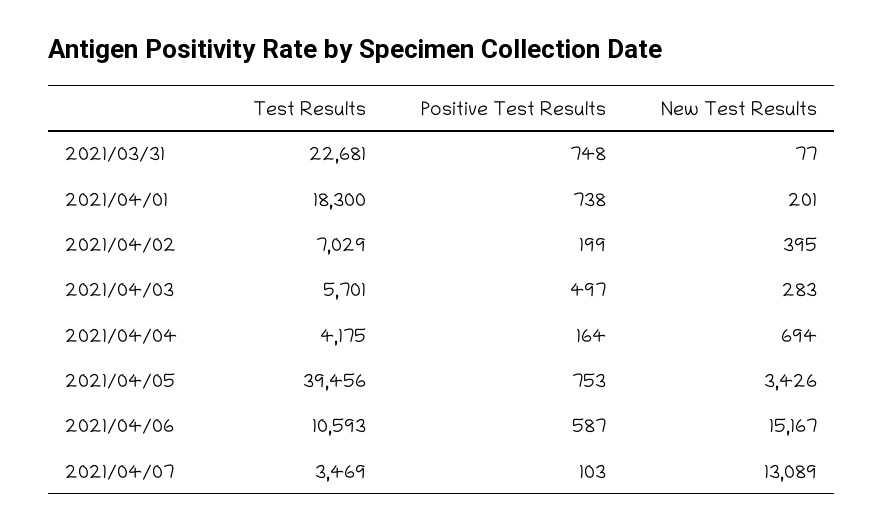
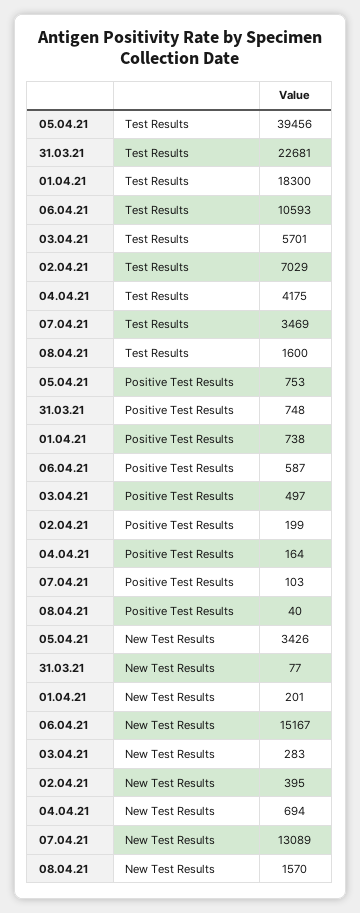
Test Results, 08.04.21: none -> 1600
Positive Test Results, 08.04.21: none -> 40
New Test Results, 08.04.21: none -> 1570

